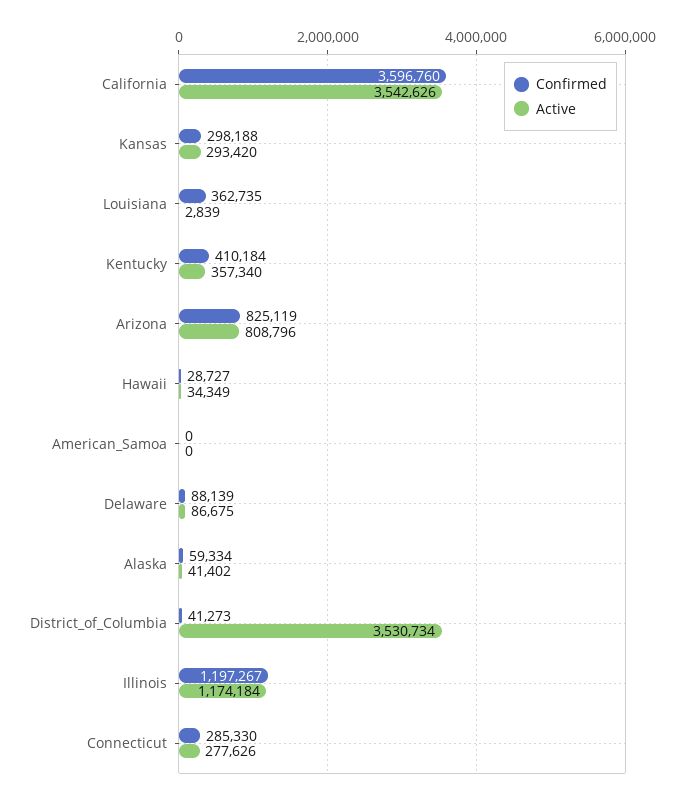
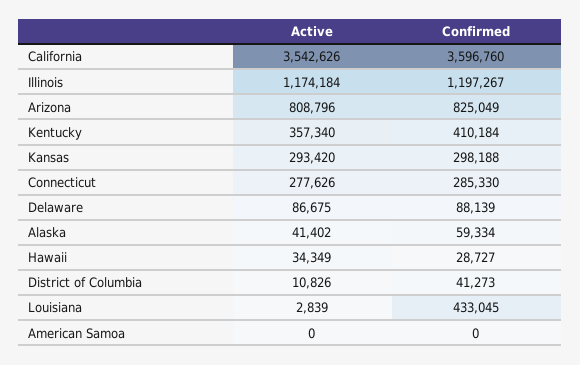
Confirmed, Louisiana: 362735 -> 433045
Confirmed, Arizona: 825119 -> 825049
Active, District_of_Columbia: 3530734 -> 10826

